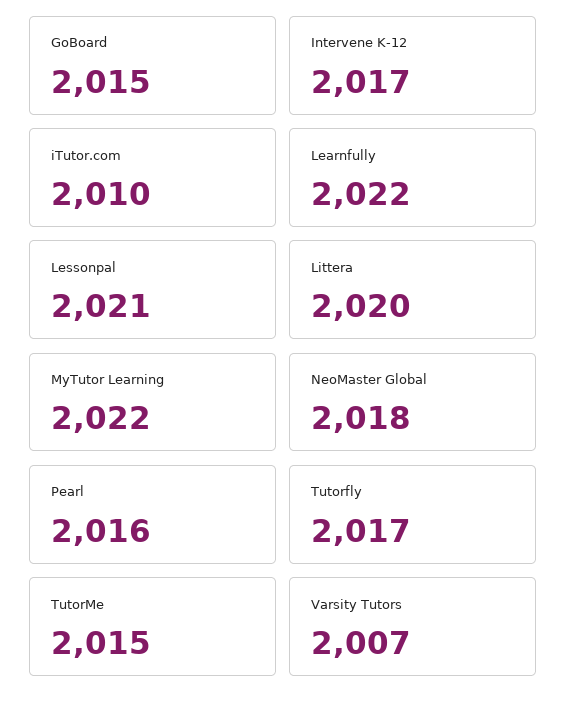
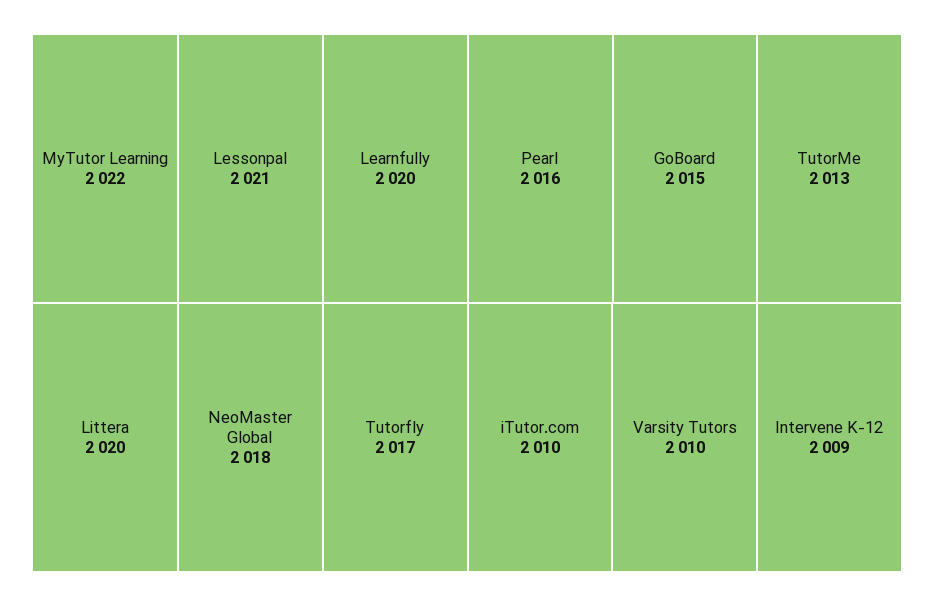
Intervene K-12: 2017 -> 2009
Learnfully: 2022 -> 2020
TutorMe: 2015 -> 2013
Varsity Tutors: 2007 -> 2010

